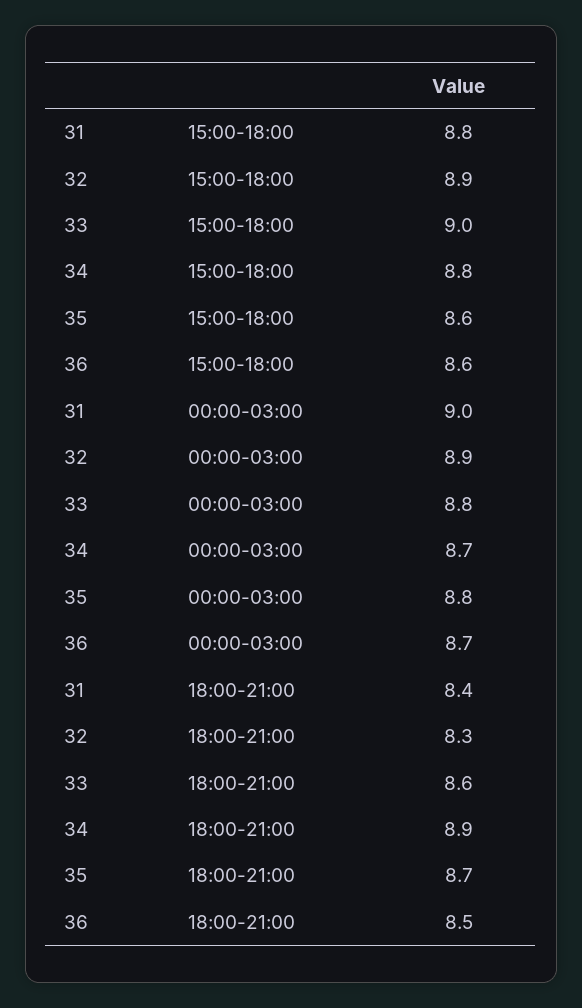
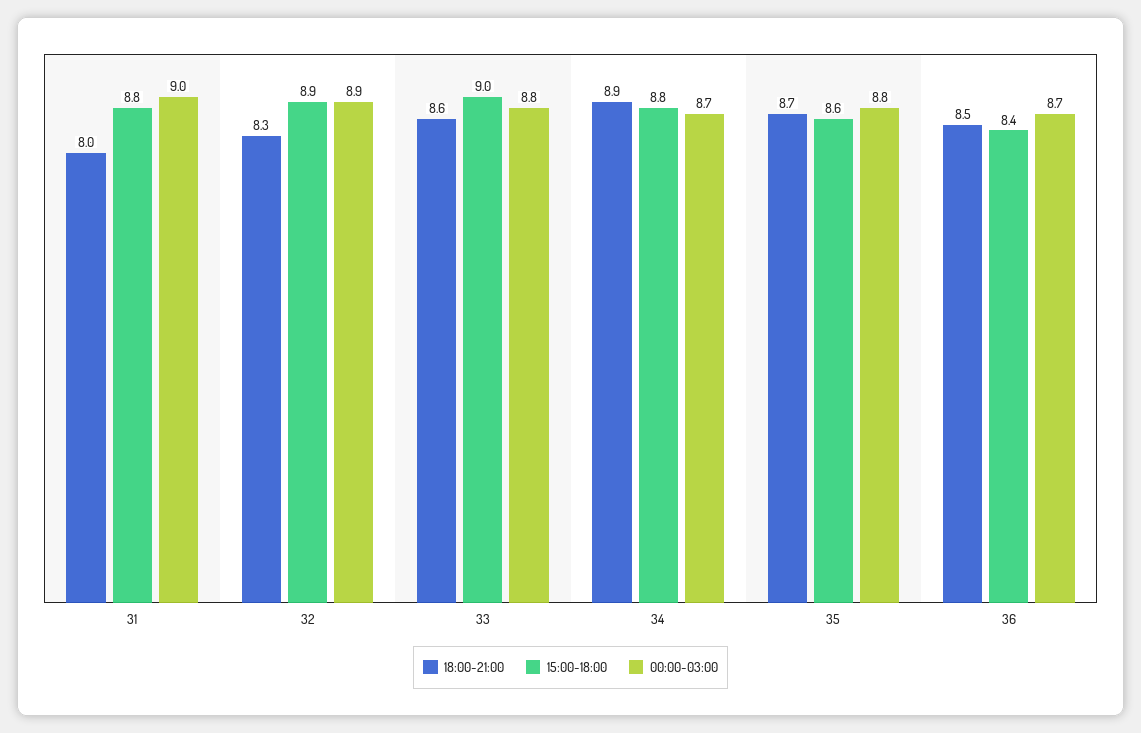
15:00-18:00, 36: 8.6 -> 8.4
18:00-21:00, 31: 8.4 -> 8

